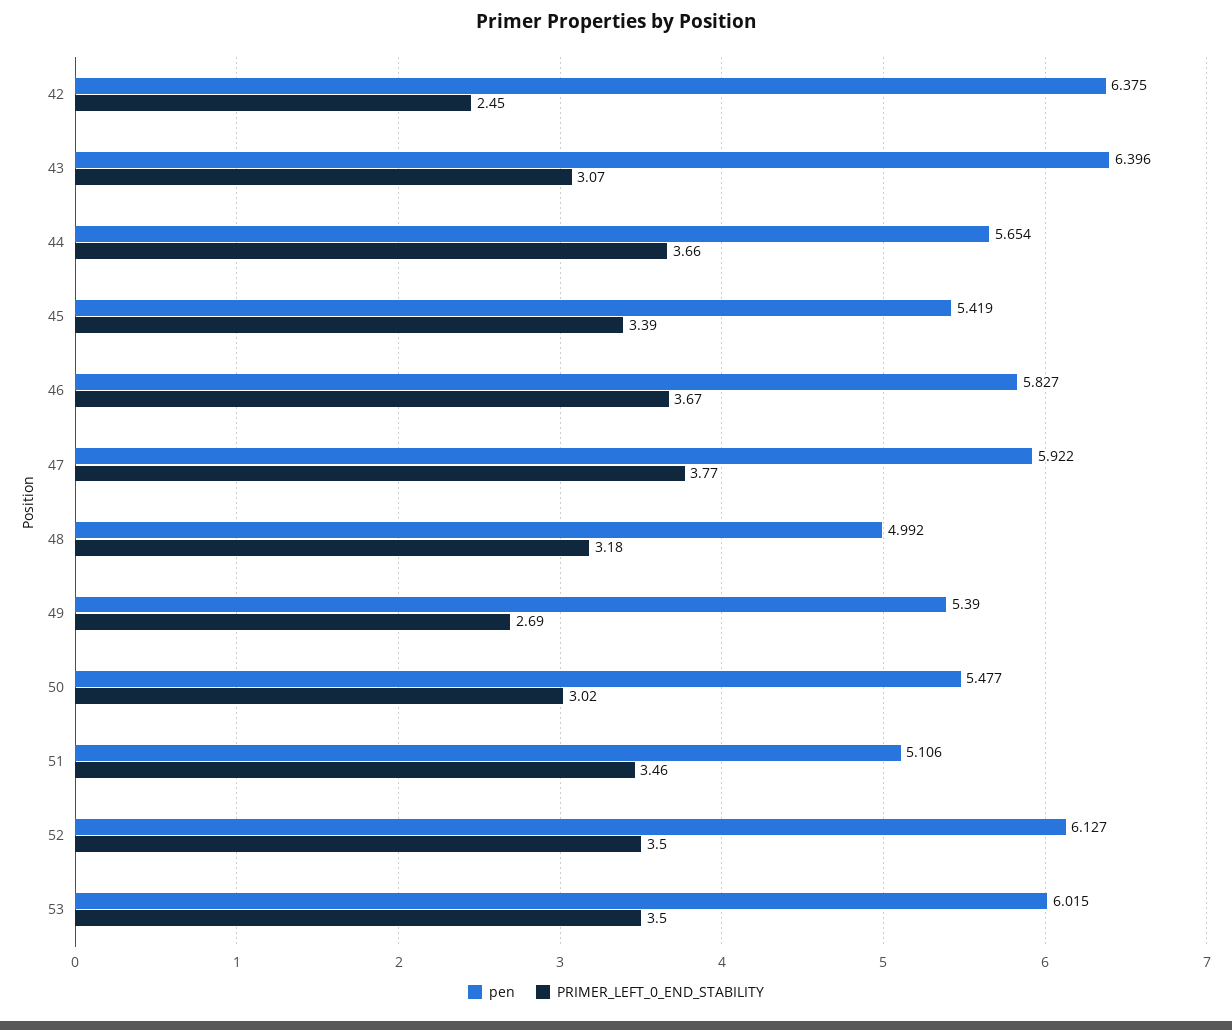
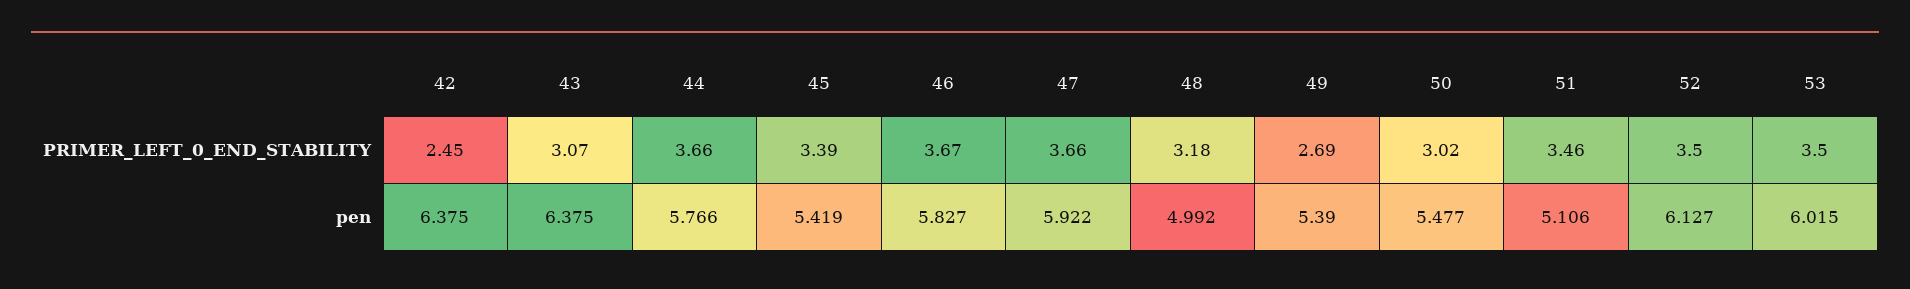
pen, 43: 6.396 -> 6.375
pen, 44: 5.654 -> 5.766
PRIMER_LEFT_0_END_STABILITY, 47: 3.77 -> 3.66

